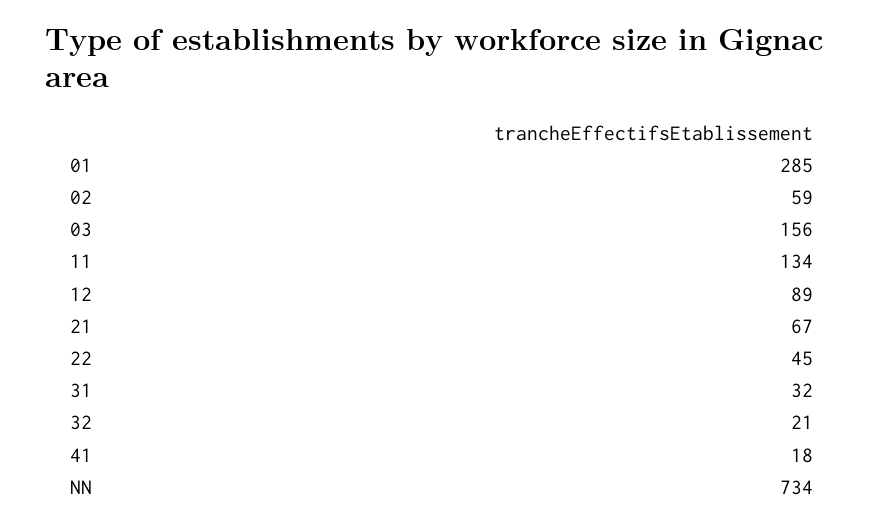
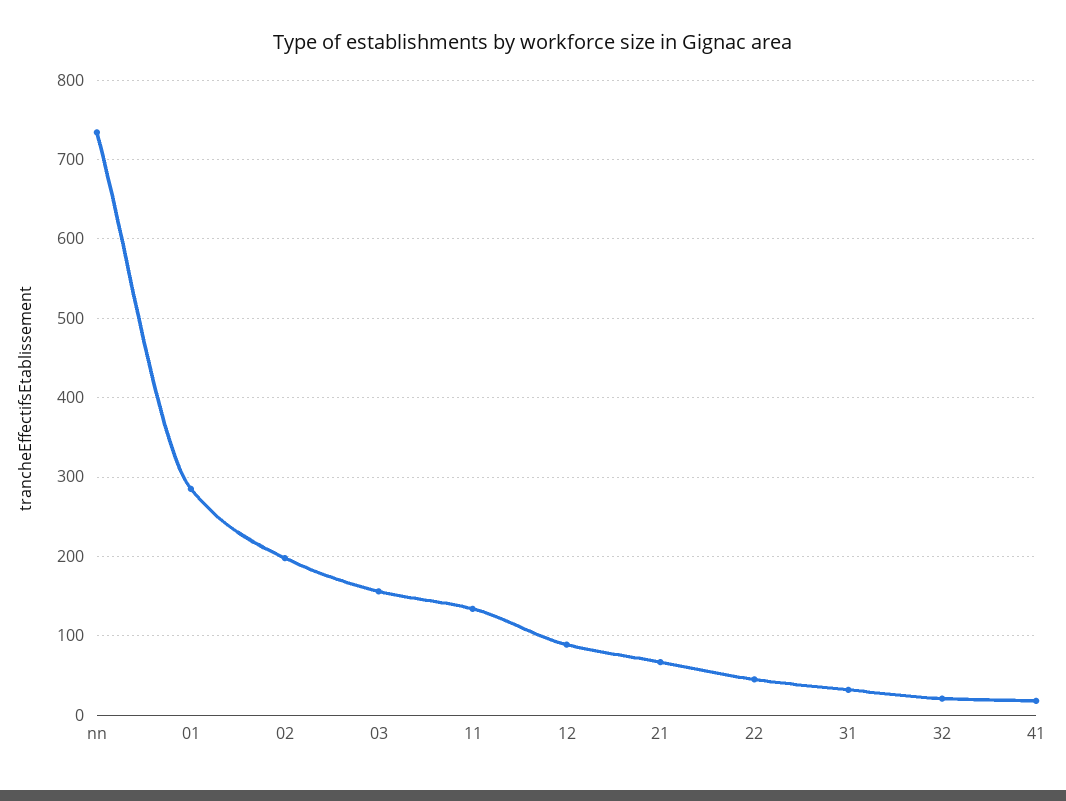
02: 59 -> 200

